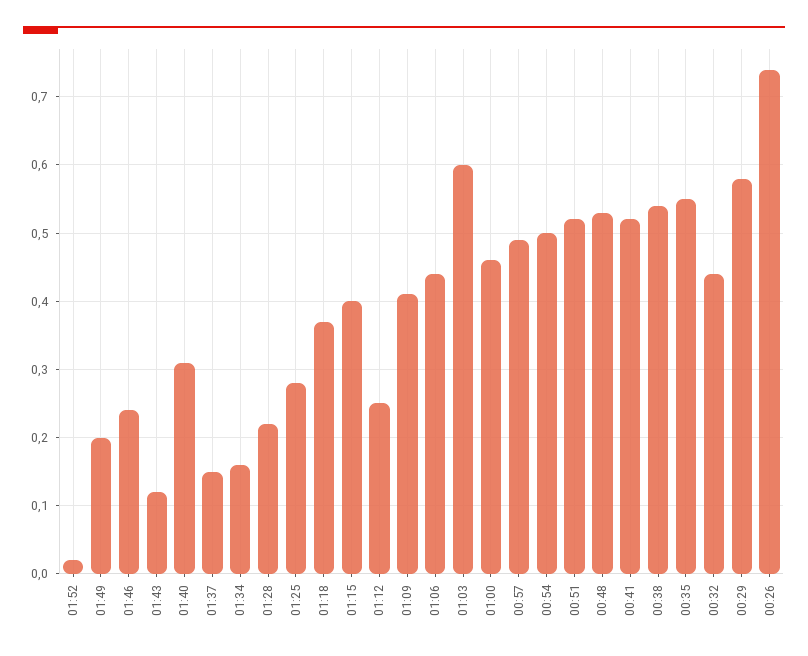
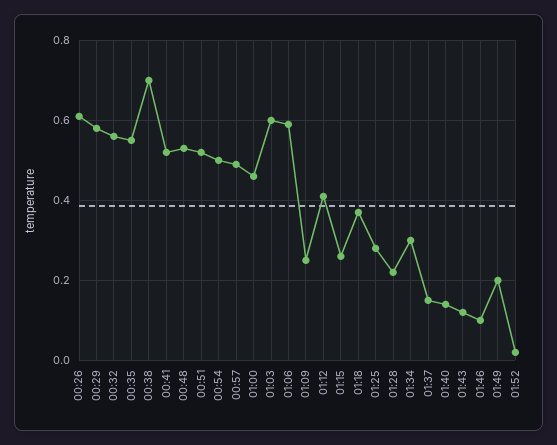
01:46: 0.24 -> 0.1
01:40: 0.31 -> 0.15
01:34: 0.16 -> 0.3
01:15: 0.4 -> 0.25
01:12: 0.25 -> 0.4
01:09: 0.41 -> 0.25
01:06: 0.44 -> 0.6
00:38: 0.54 -> 0.7
00:32: 0.44 -> 0.55
00:26: 0.74 -> 0.6

